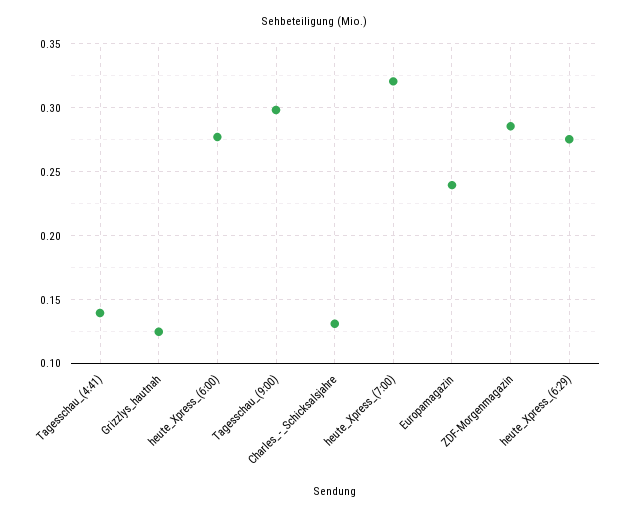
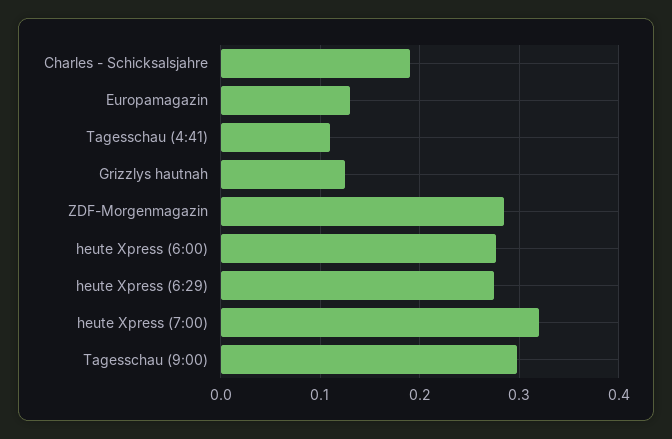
Tagesschau_(4:41): 0.14 -> 0.11
Charles_-_Schicksalsjahre: 0.13 -> 0.19
Europamagazin: 0.24 -> 0.13

